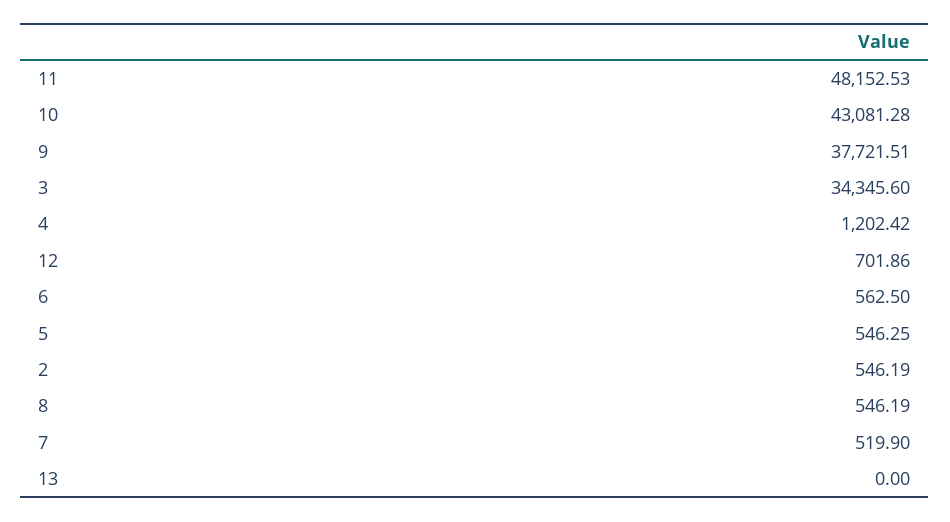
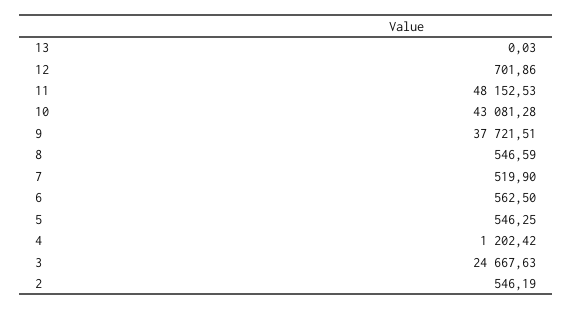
3: 34345.6 -> 24667.63
8: 546.19 -> 546.59
13: 0 -> 0.03

